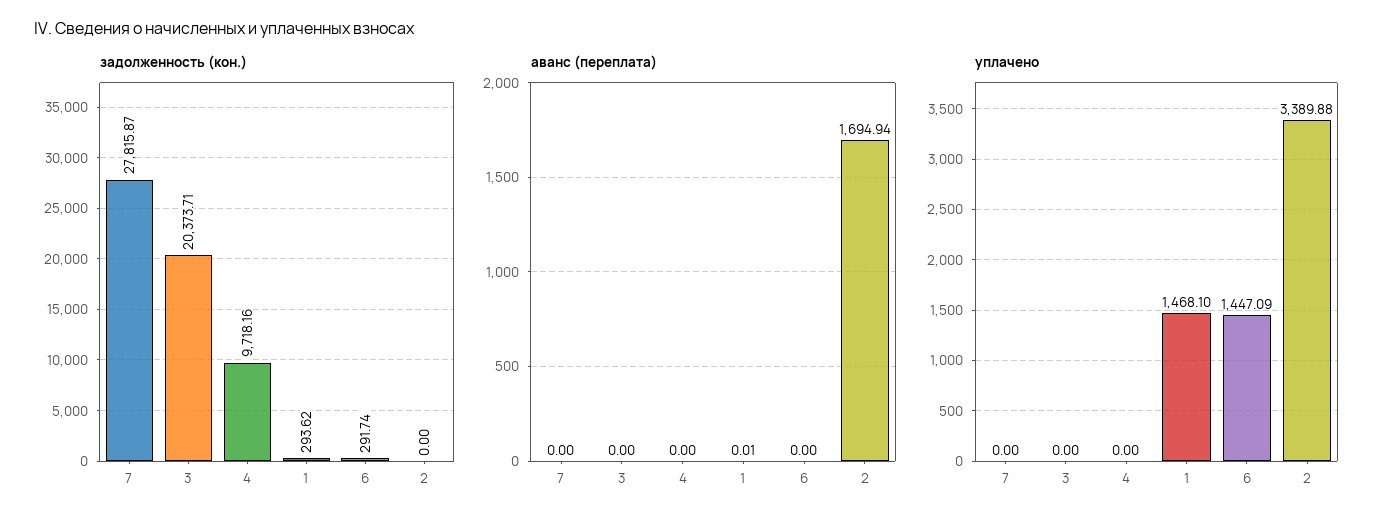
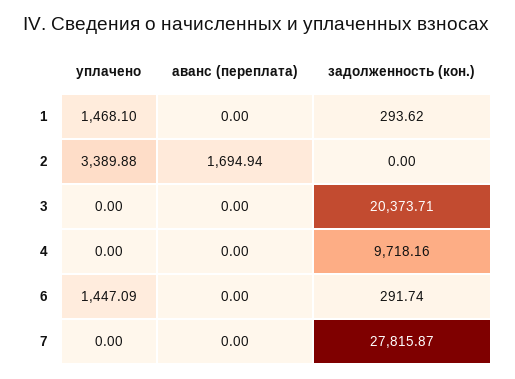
аванс (переплата), 1: 0.01 -> 0

